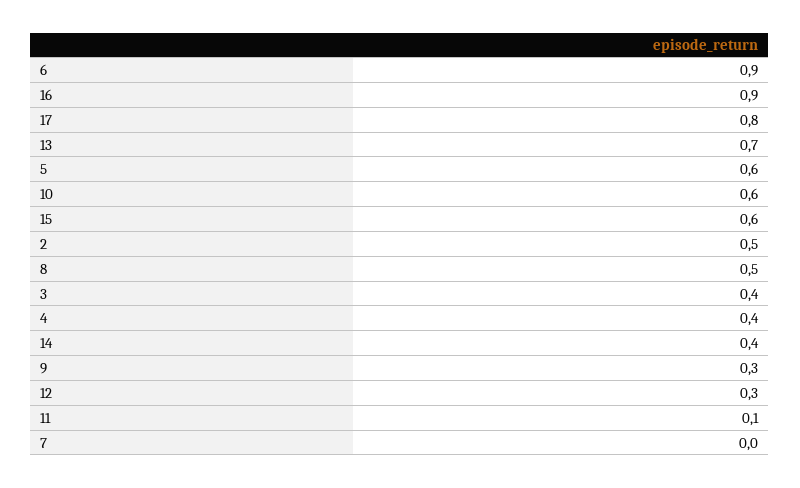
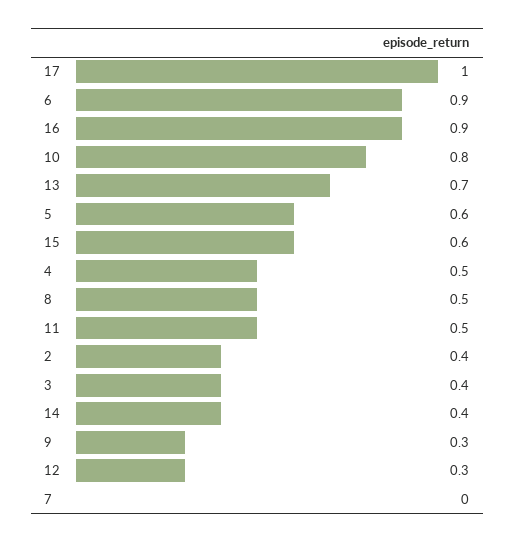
17: 0.8 -> 1
10: 0.6 -> 0.8
2: 0.5 -> 0.4
4: 0.4 -> 0.5
11: 0.1 -> 0.5

